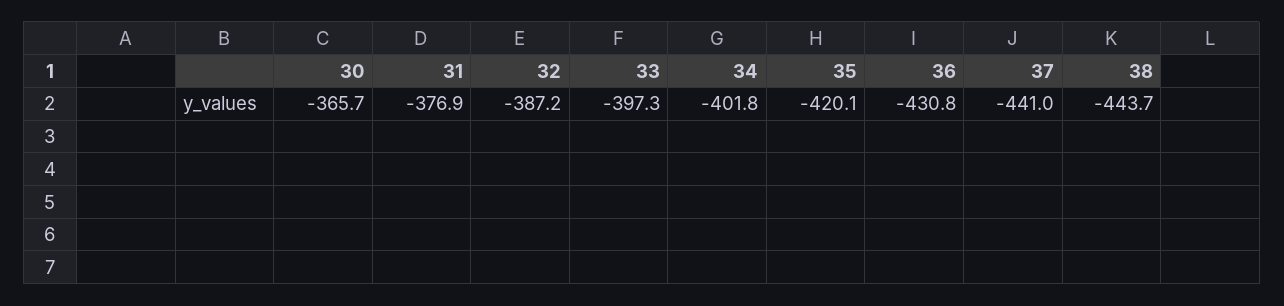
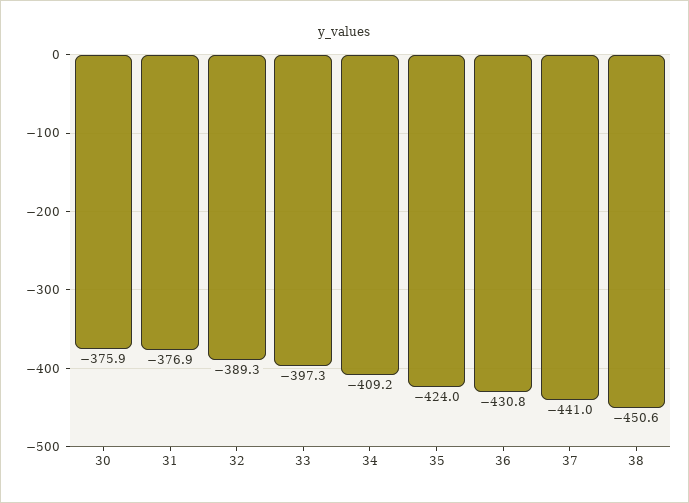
30: -365.7 -> -375.9
32: -387.2 -> -389.3
34: -401.8 -> -409.2
35: -420.1 -> -424
38: -443.7 -> -450.6

